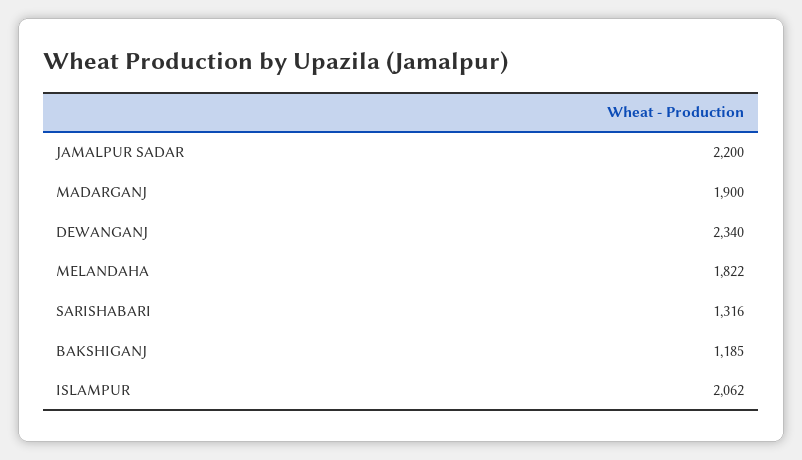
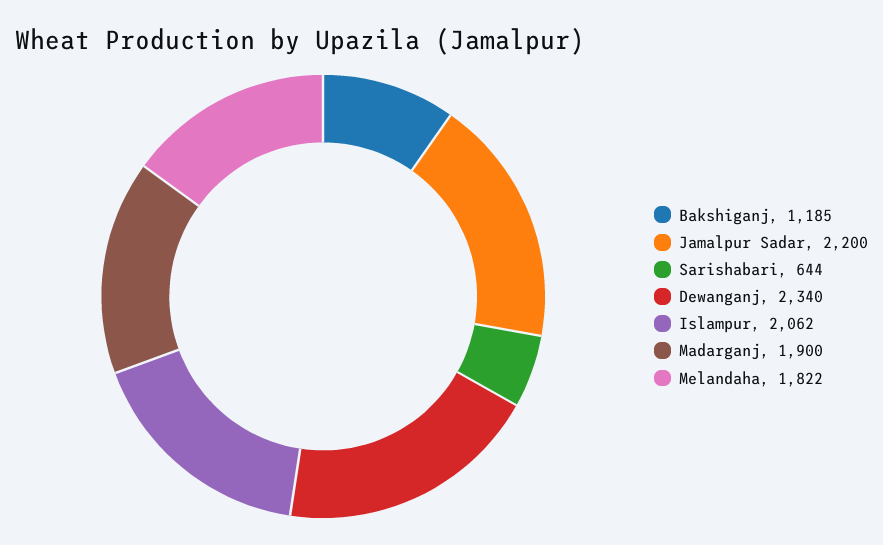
SARISHABARI: 1316 -> 644

